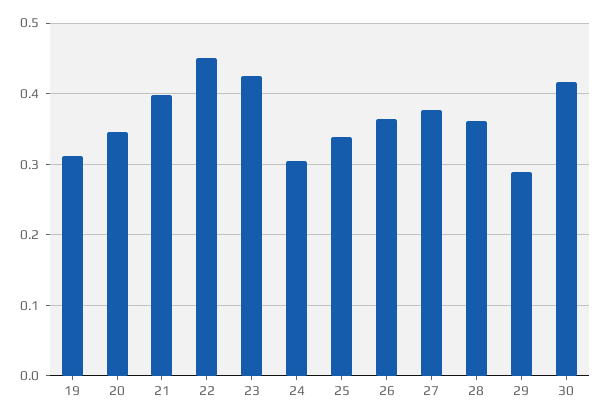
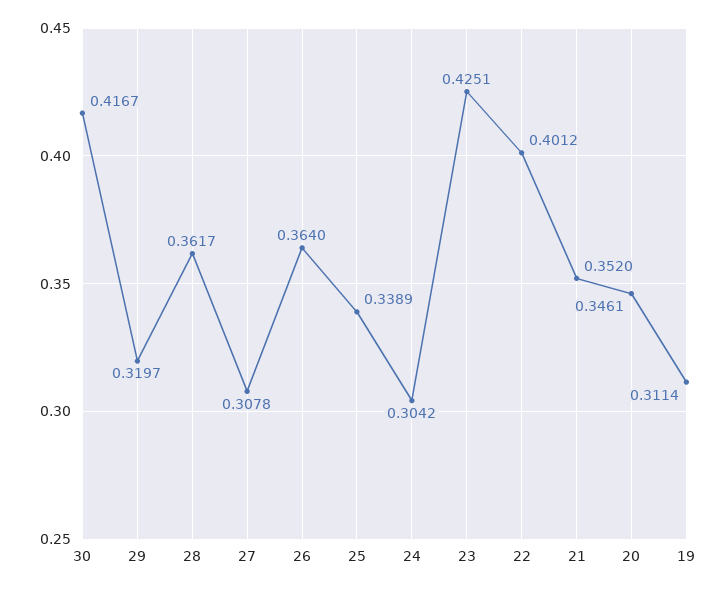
21: 0.4 -> 0.352
22: 0.45 -> 0.4012
27: 0.38 -> 0.3078
29: 0.29 -> 0.3197

